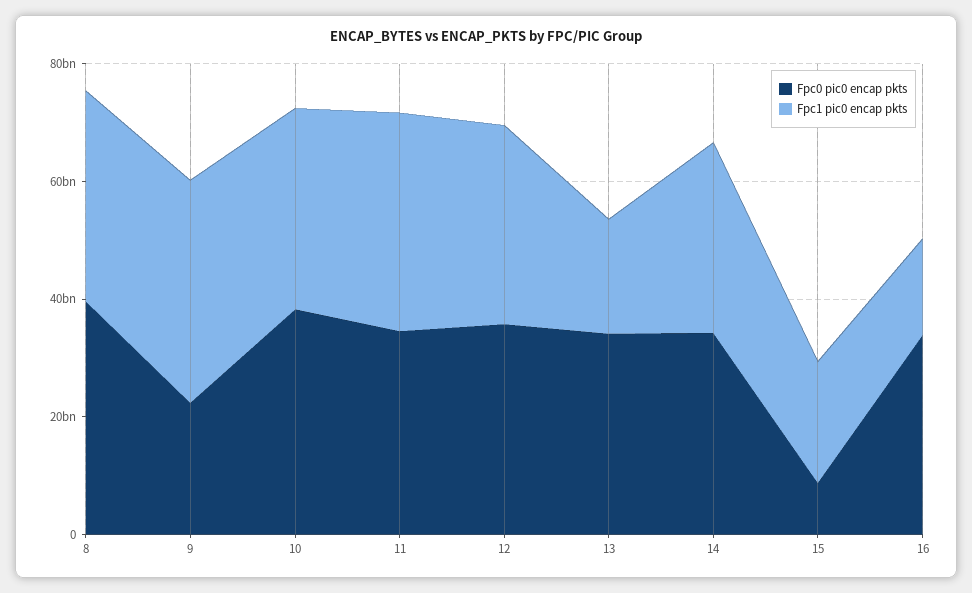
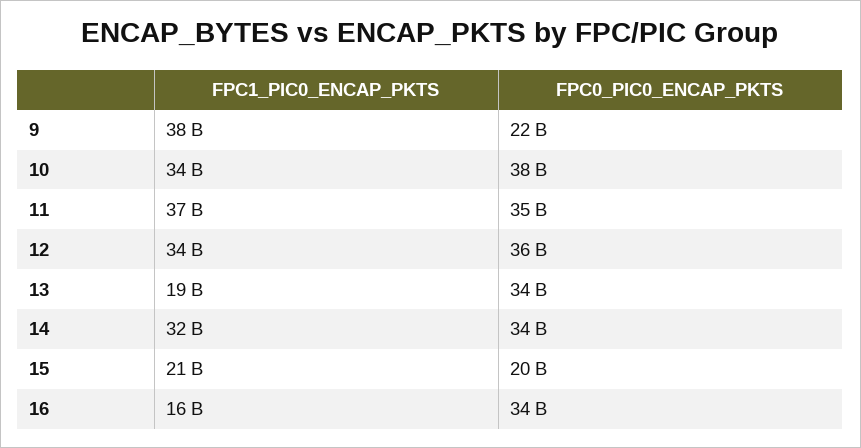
Fpc0 pic0 encap pkts, 8: 40000000000 -> none
Fpc1 pic0 encap pkts, 8: 35000000000 -> none
Fpc0 pic0 encap pkts, 15: 10000000000 -> 20000000000

